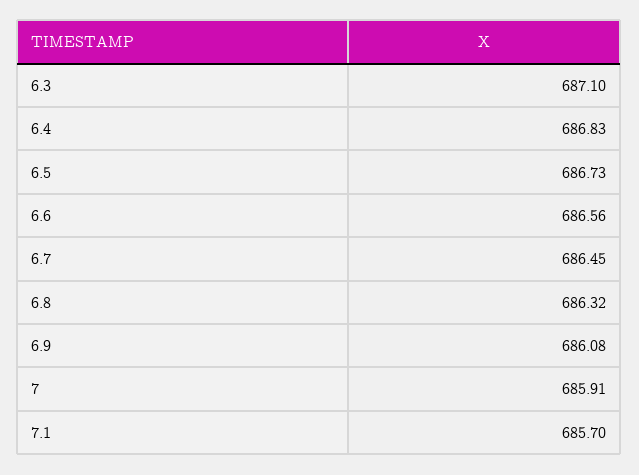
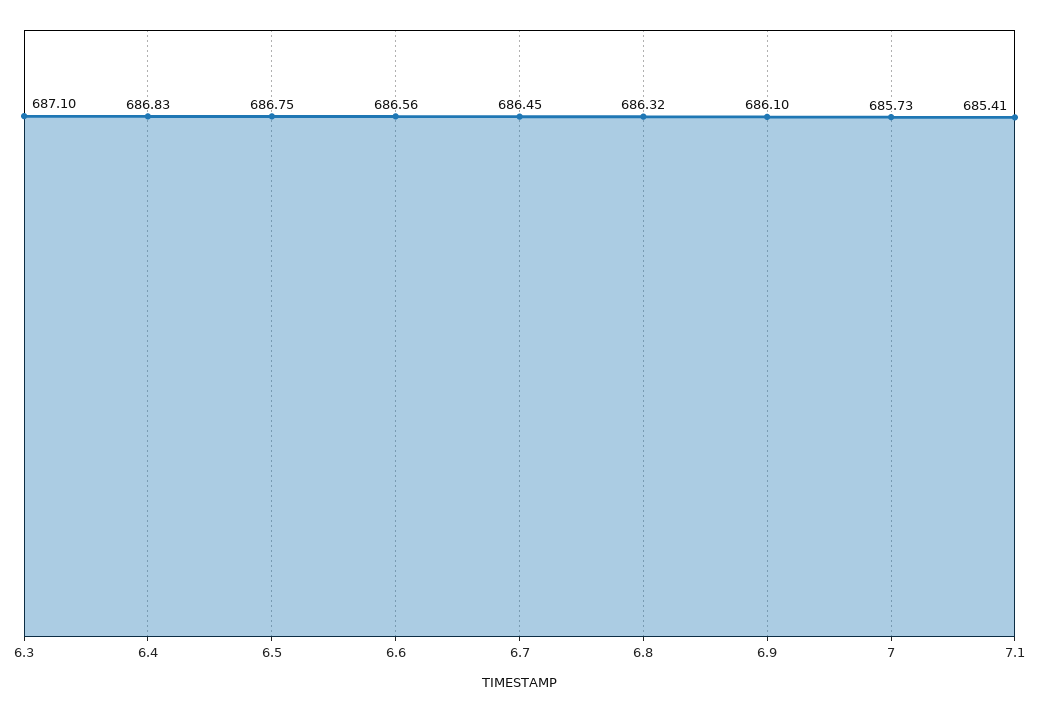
6.5: 686.73 -> 686.75
6.9: 686.08 -> 686.1
7: 685.91 -> 685.73
7.1: 685.7 -> 685.41

